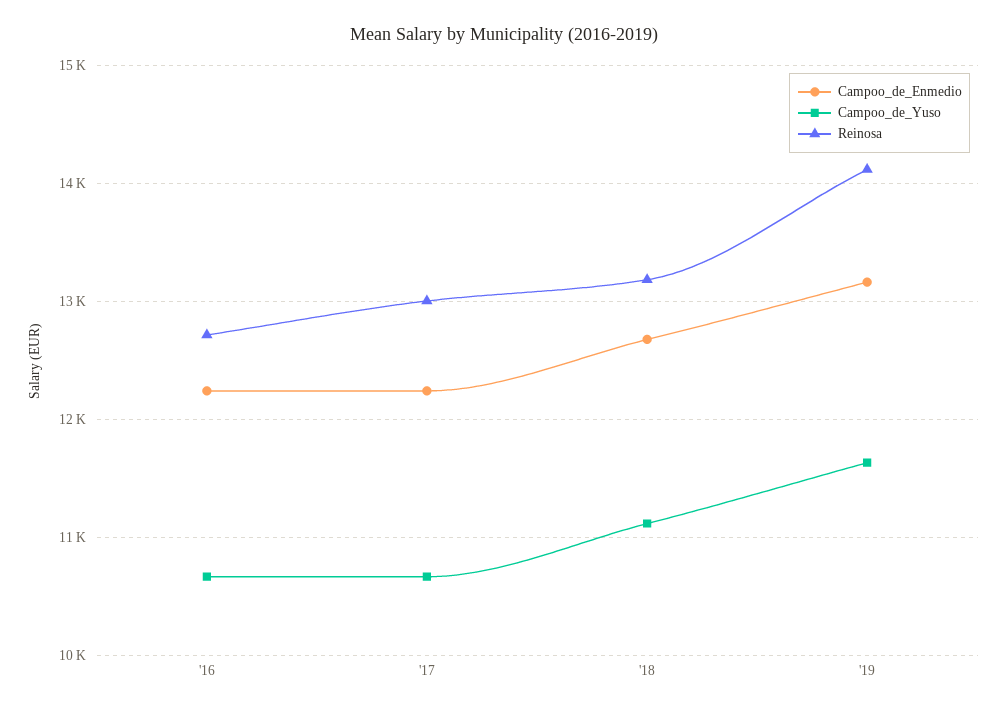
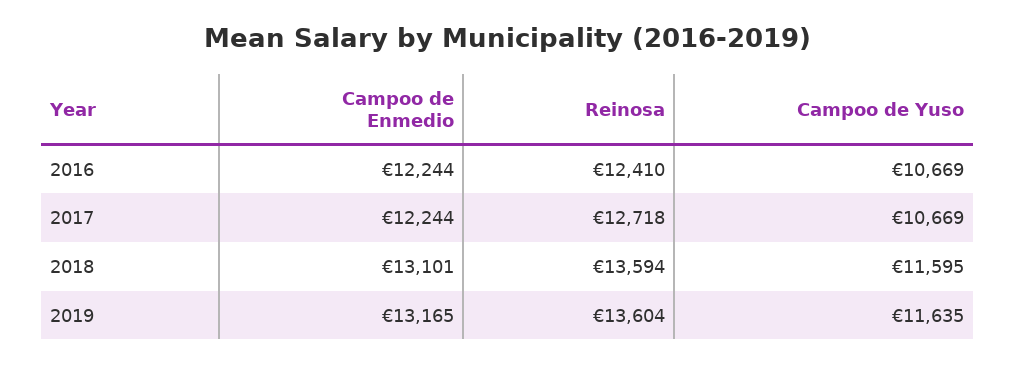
Reinosa, '16: 12700 -> 12410
Reinosa, '17: 13000 -> 12718
Campoo_de_Enmedio, '18: 12700 -> 13101
Campoo_de_Yuso, '18: 11100 -> 11595
Reinosa, '18: 13200 -> 13594
Reinosa, '19: 14100 -> 13604

